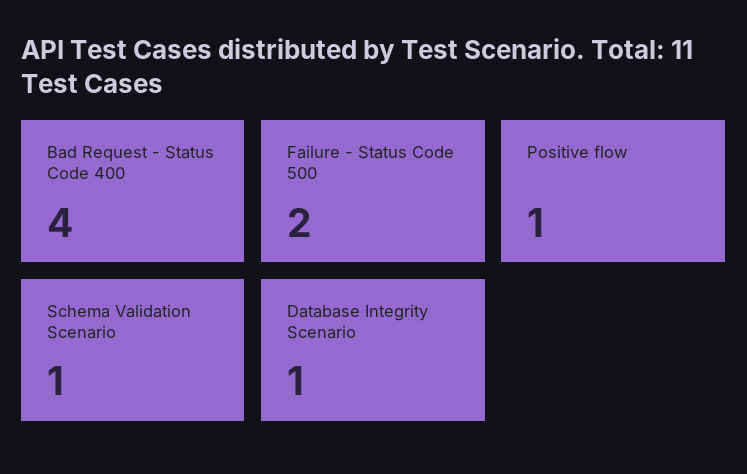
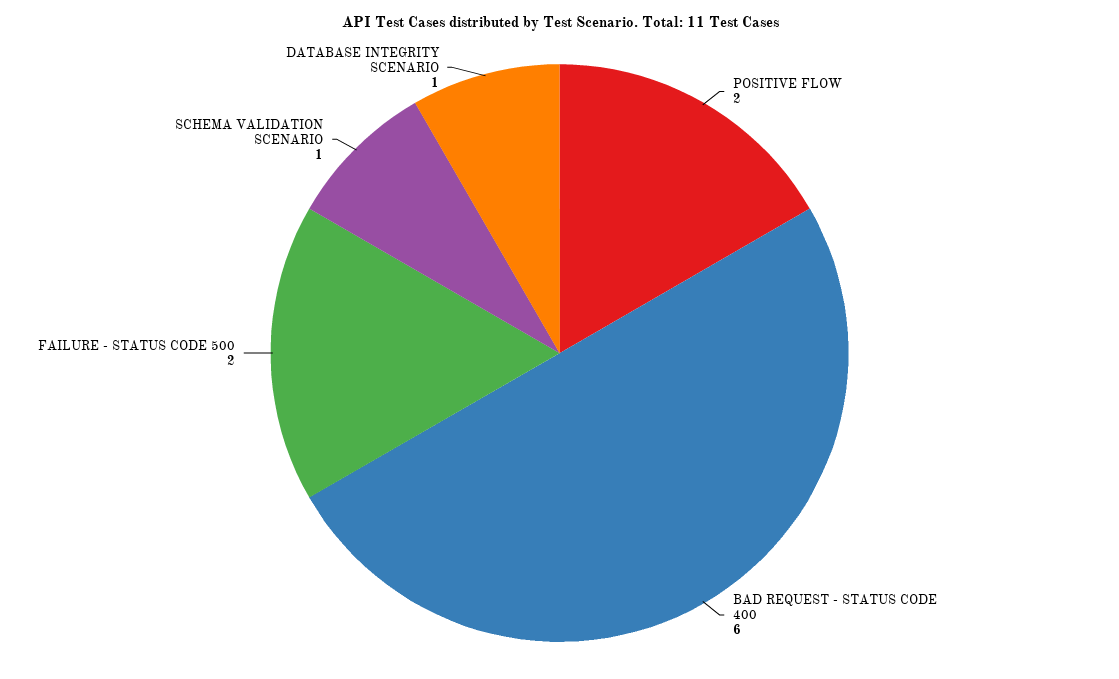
Bad Request - Status Code 400: 4 -> 6
Positive flow: 1 -> 2

